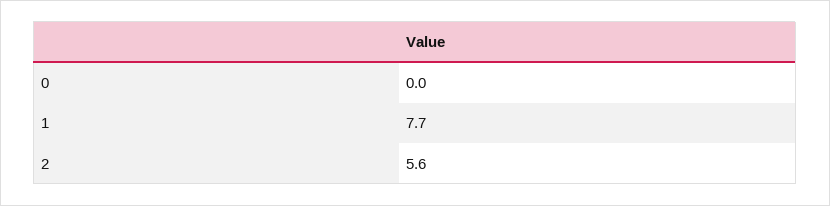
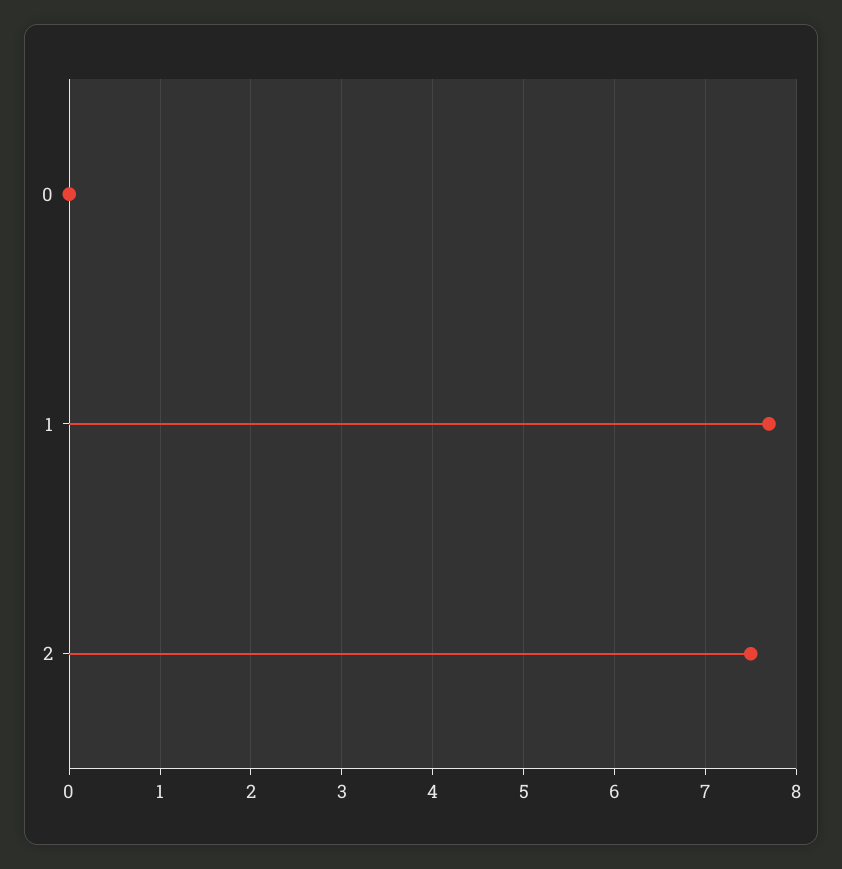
2: 5.6 -> 7.5

